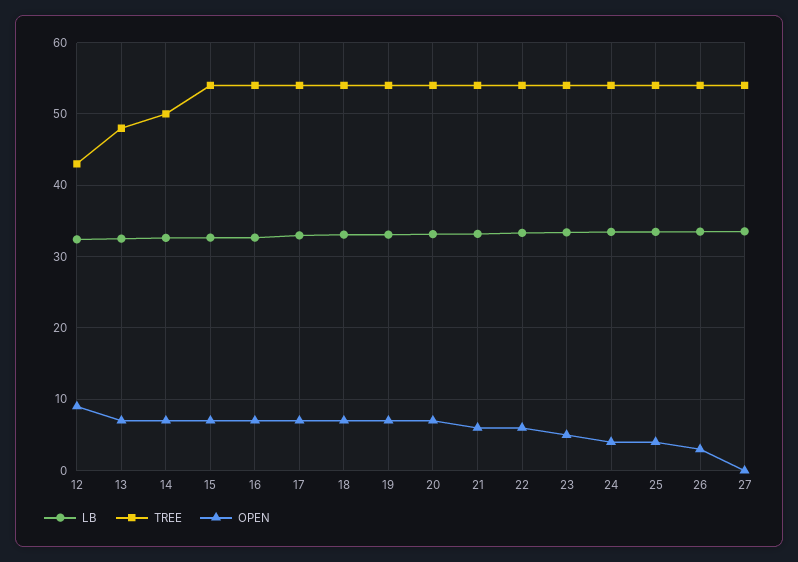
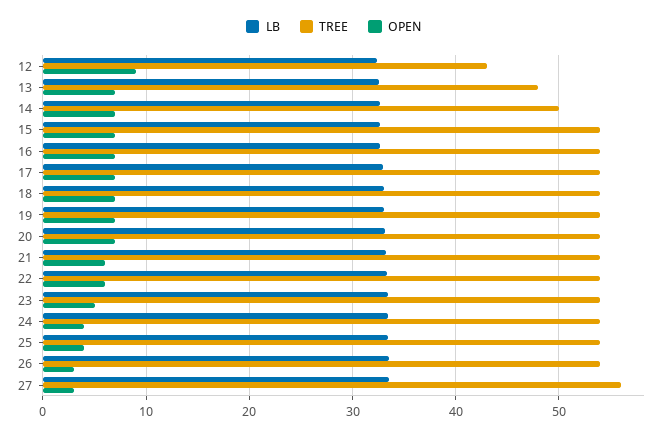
TREE, 27: 54 -> 56
OPEN, 27: 0 -> 3

